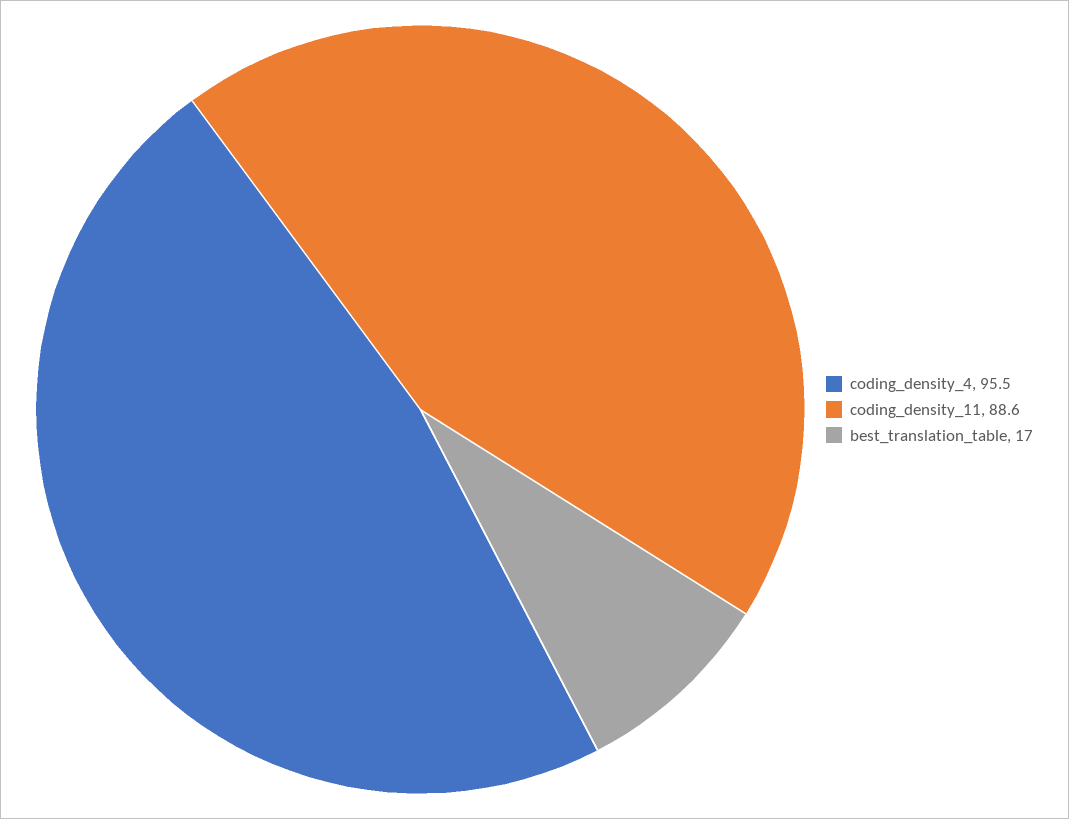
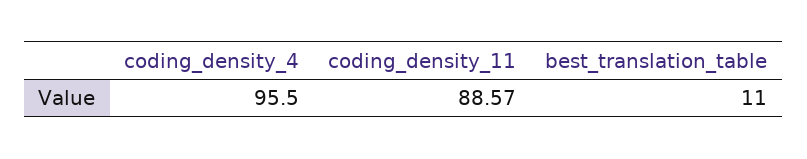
best_translation_table: 17 -> 11

